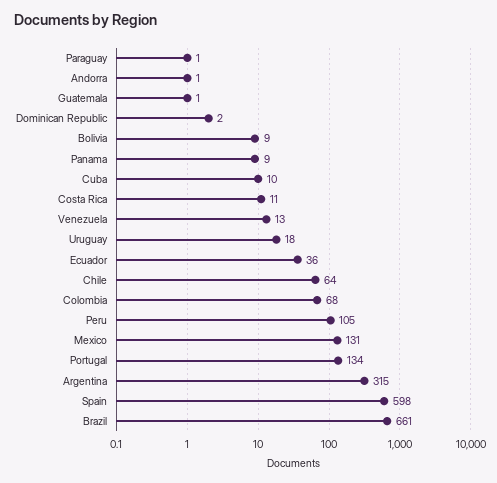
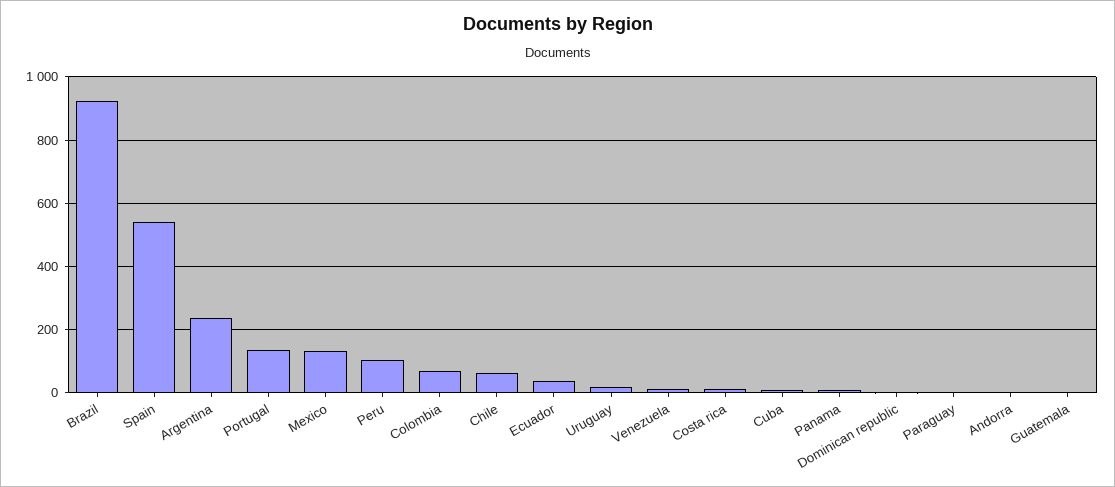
Bolivia: 9 -> none
Argentina: 315 -> 240
Spain: 598 -> 540
Brazil: 661 -> 920

